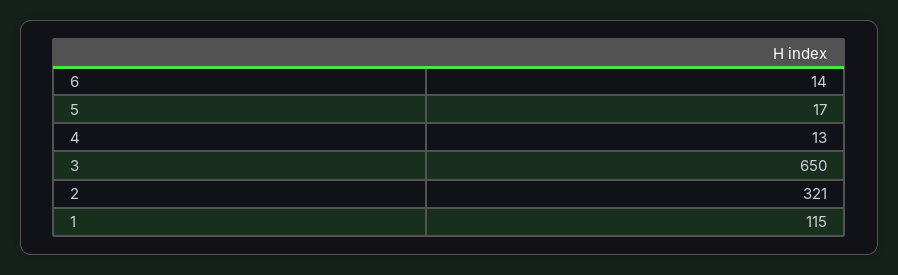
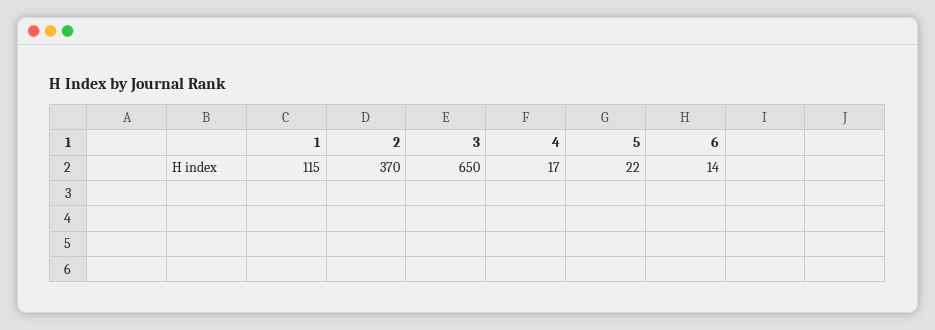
5: 17 -> 22
4: 13 -> 17
2: 321 -> 370

